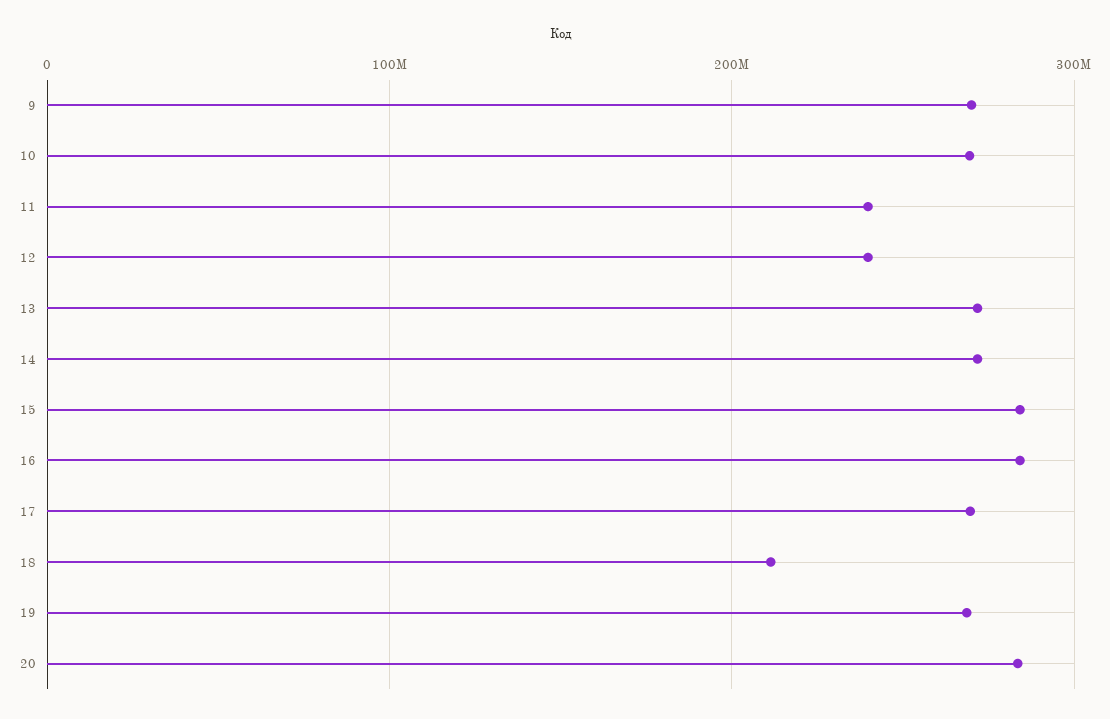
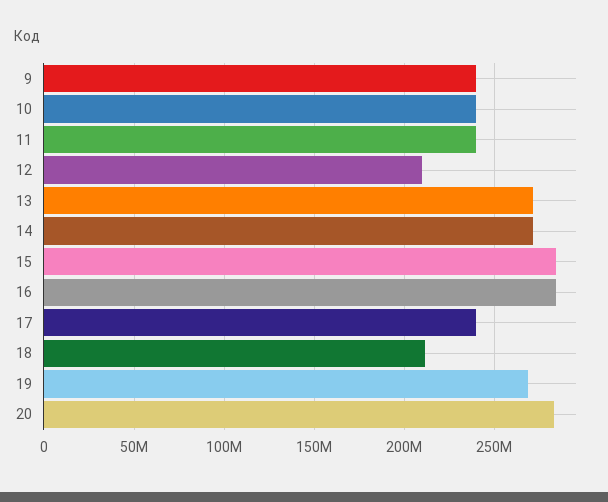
9: 270000000 -> 240000000
10: 270000000 -> 240000000
12: 240000000 -> 210000000
17: 270000000 -> 240000000

